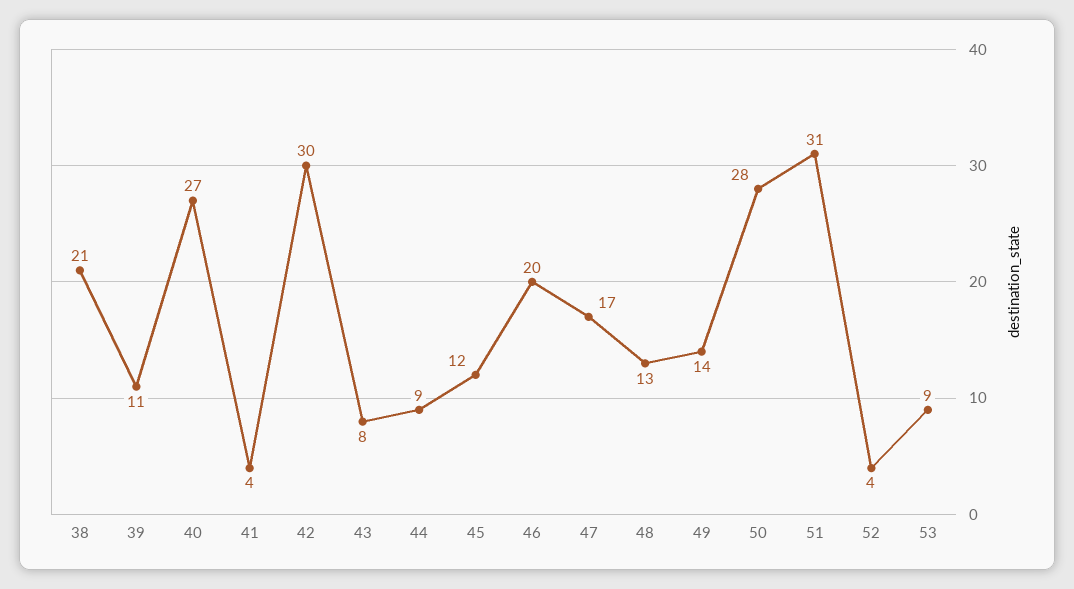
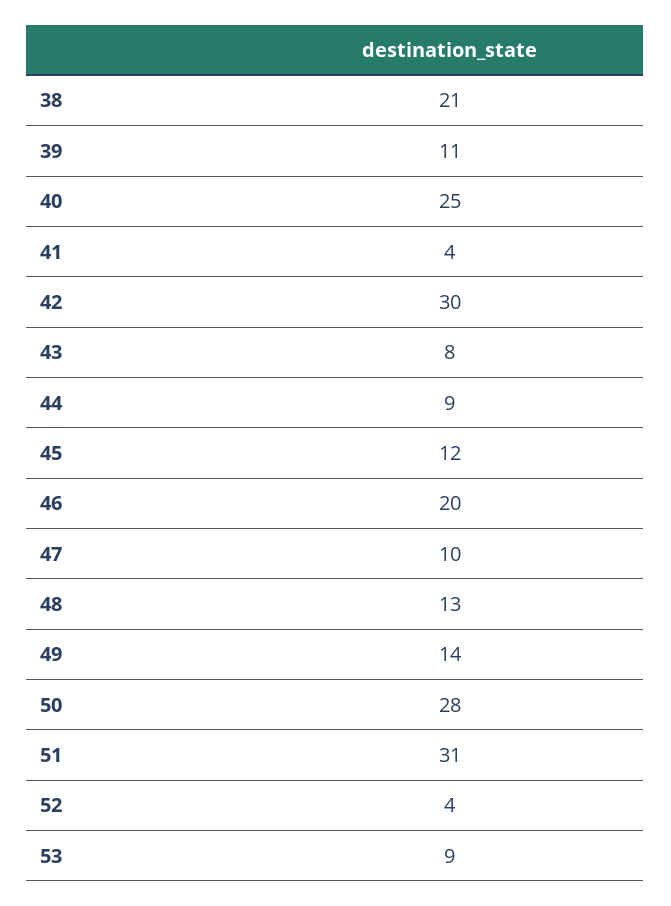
40: 27 -> 25
47: 17 -> 10

